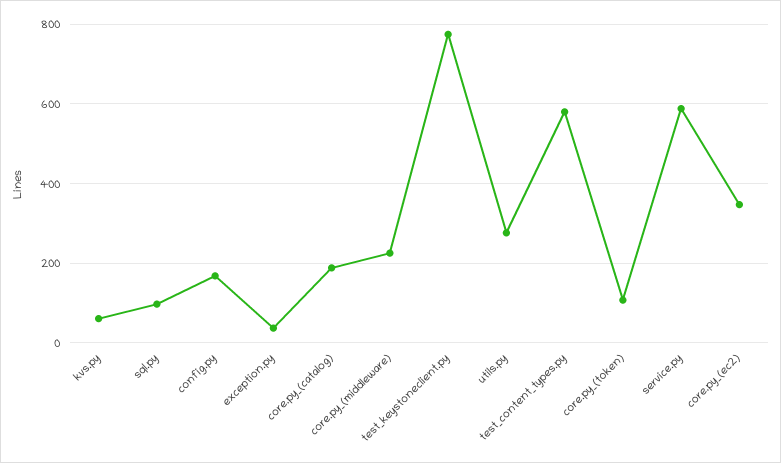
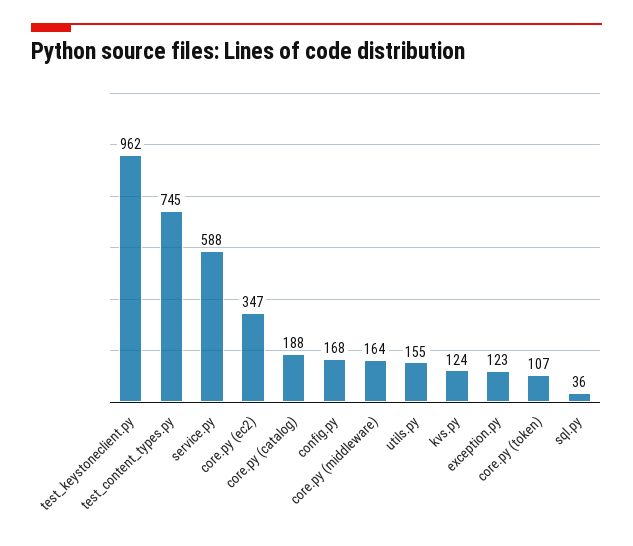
kvs.py: 60 -> 124
sql.py: 100 -> 36
exception.py: 40 -> 123
core.py_(middleware): 220 -> 164
test_keystoneclient.py: 780 -> 962
utils.py: 280 -> 155
test_content_types.py: 580 -> 745

